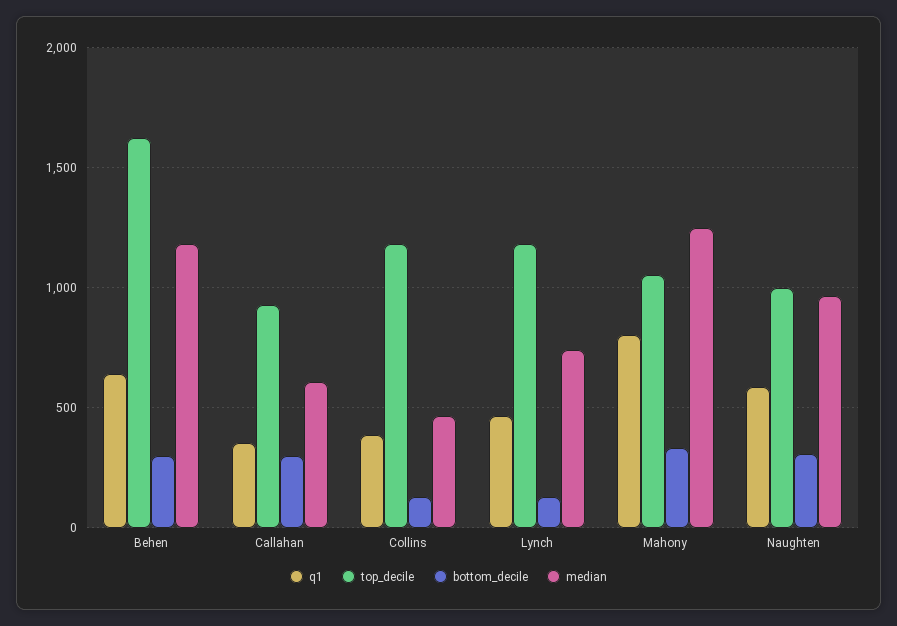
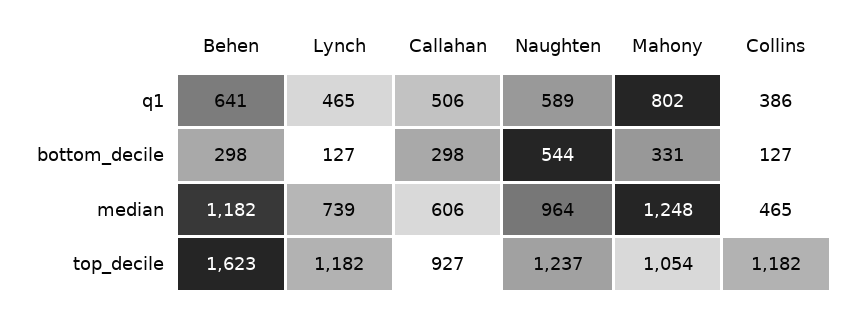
q1, Callahan: 350 -> 506
top_decile, Naughten: 1000 -> 1237
bottom_decile, Naughten: 300 -> 544

